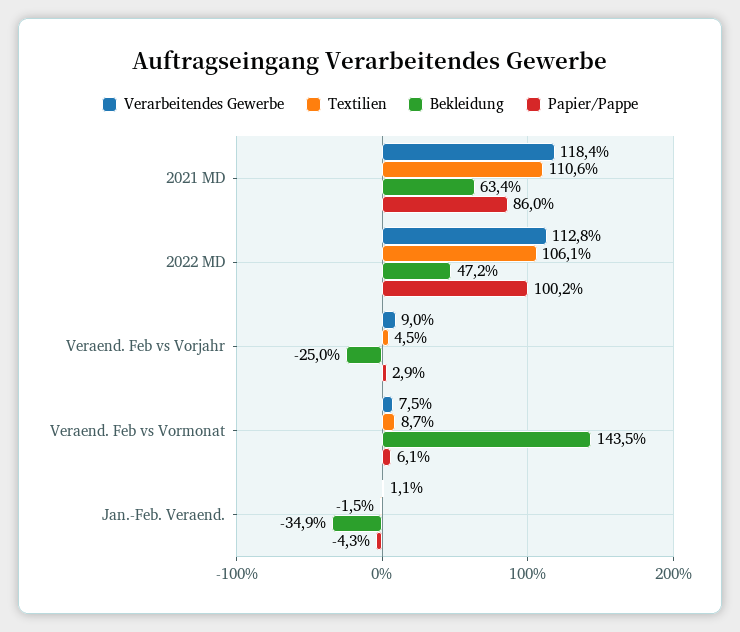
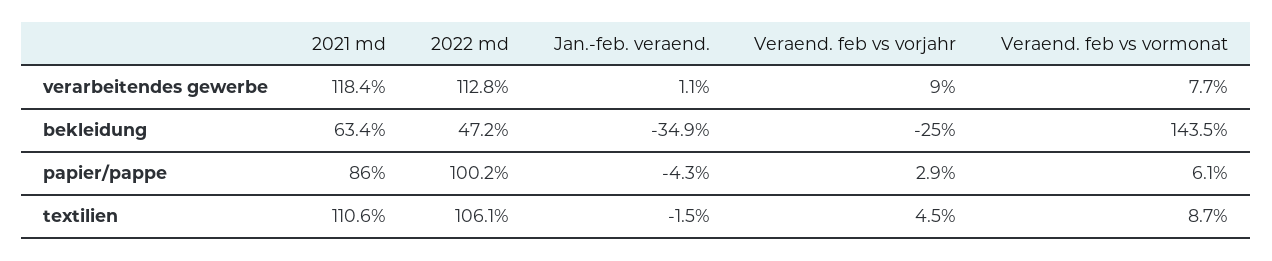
Verarbeitendes Gewerbe, Veraend. Feb vs Vormonat: 7.5 -> 7.7

